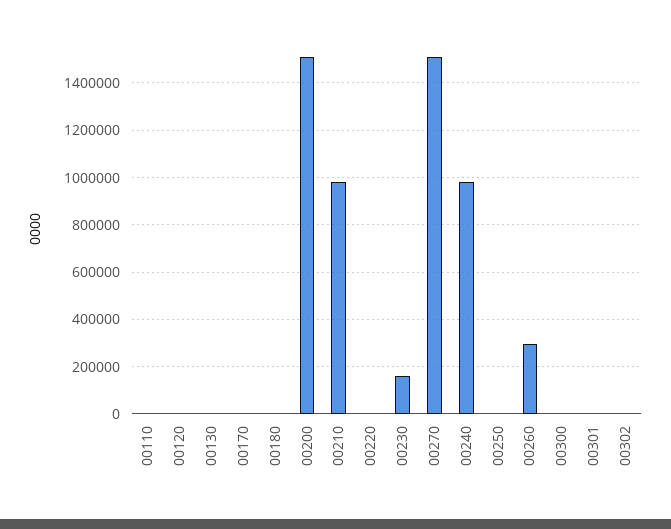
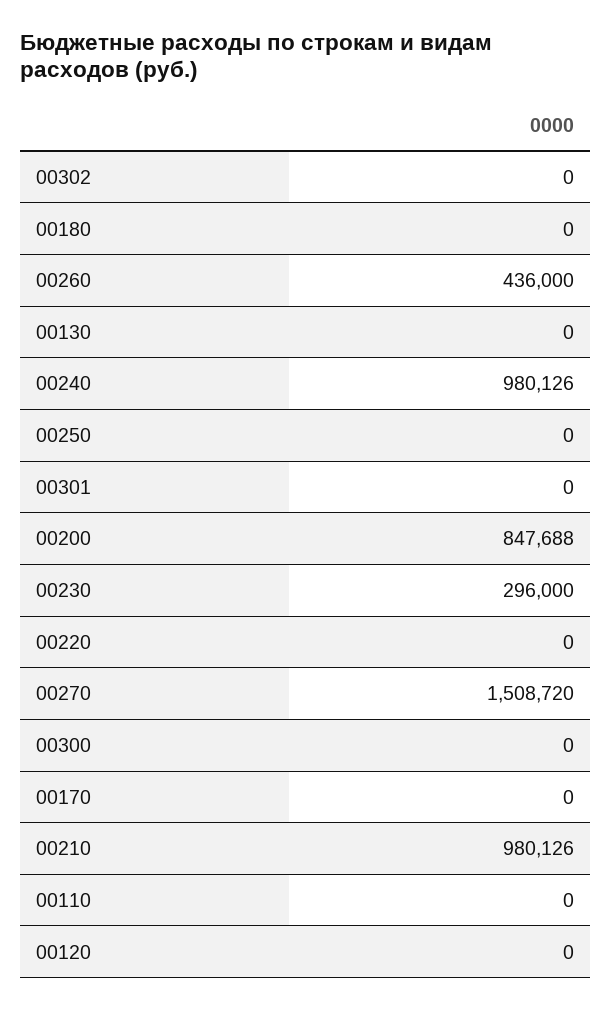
00200: 1500000 -> 847688
00230: 150000 -> 296000
00260: 300000 -> 436000

